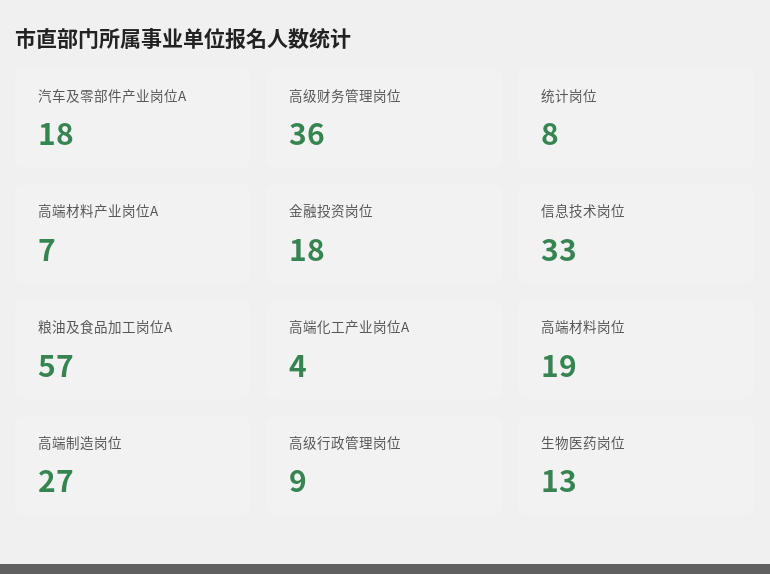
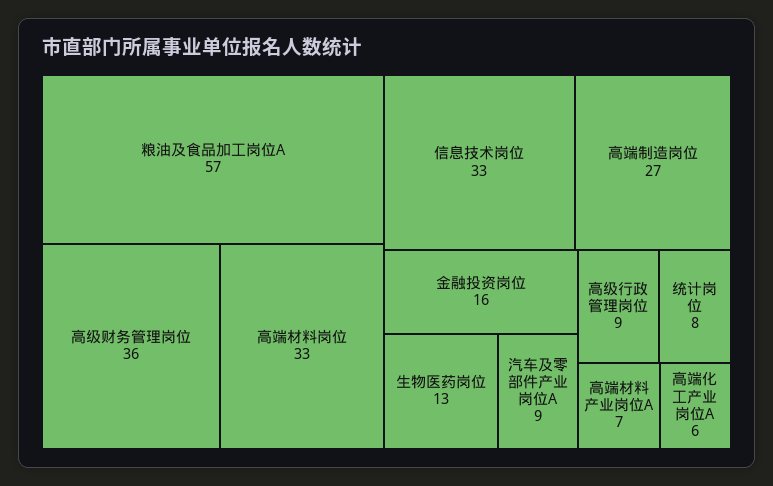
汽车及零部件产业岗位A: 18 -> 9
金融投资岗位: 18 -> 16
高端化工产业岗位A: 4 -> 6
高端材料岗位: 19 -> 33

